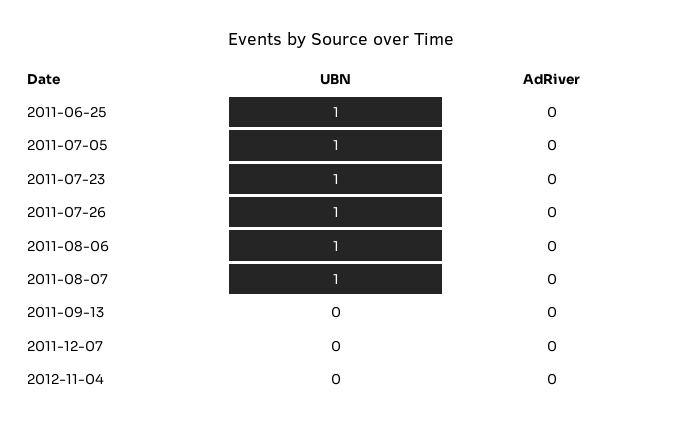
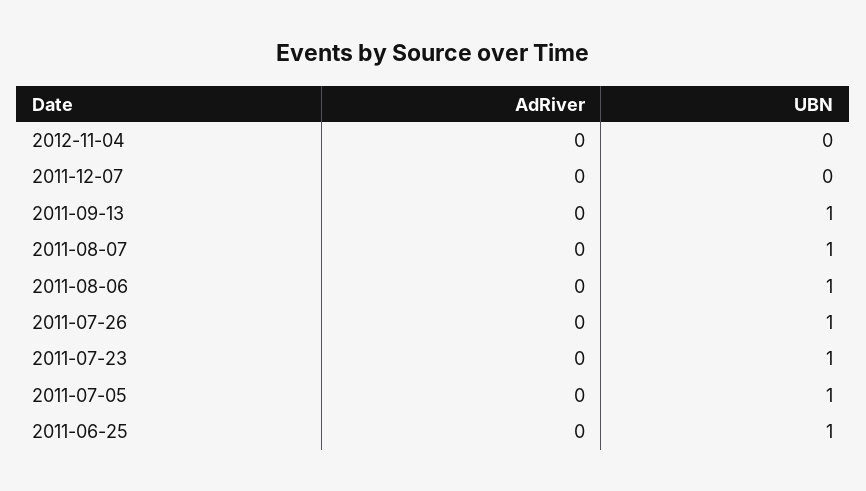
UBN, 2011-09-13: 0 -> 1

